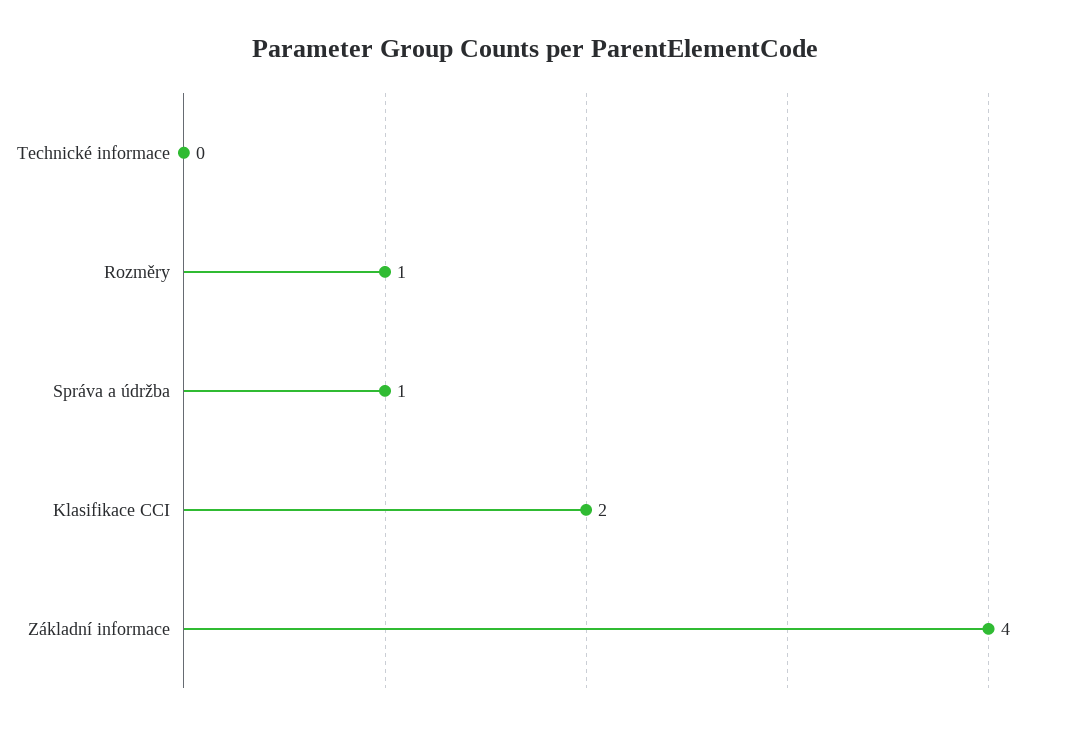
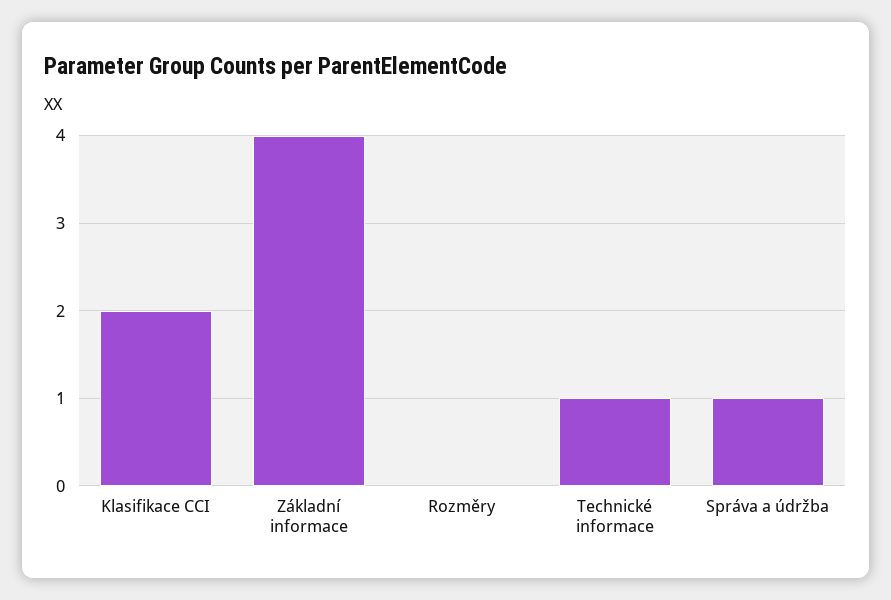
Technické informace: 0 -> 1
Rozměry: 1 -> 0

